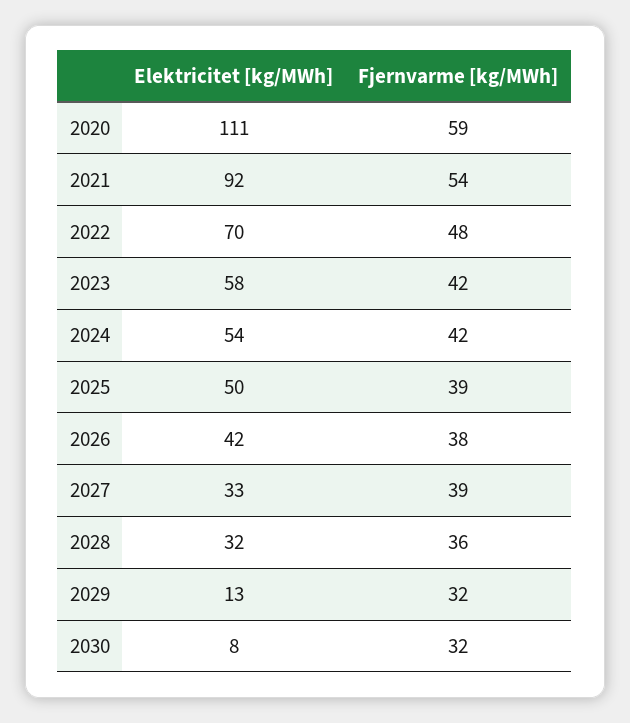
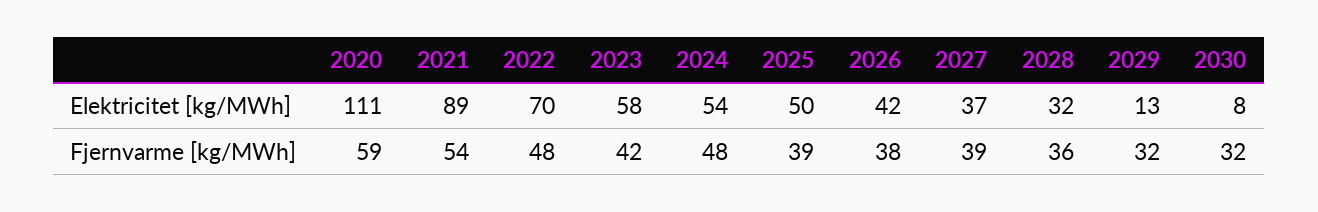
Elektricitet [kg/MWh], 2021: 92 -> 89
Fjernvarme [kg/MWh], 2024: 42 -> 48
Elektricitet [kg/MWh], 2027: 33 -> 37

